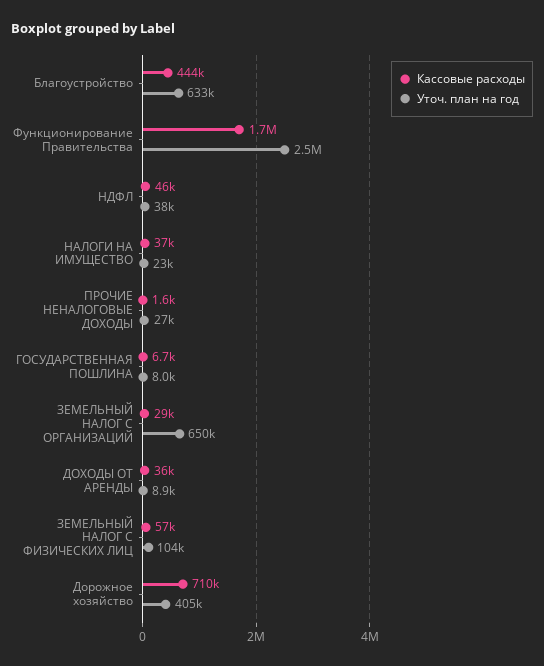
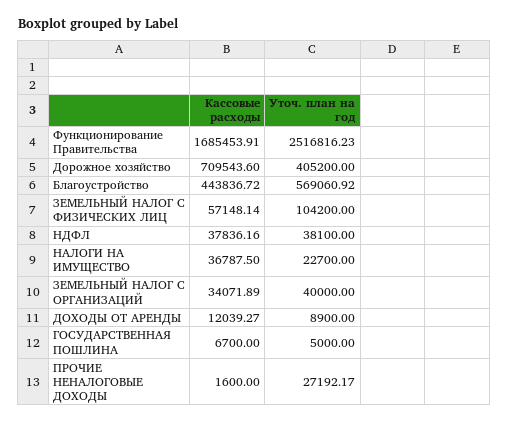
Уточ. план на год, Благоустройство: 633000 -> 569060.92
Кассовые расходы, НДФЛ: 46000 -> 37836.16
Уточ. план на год, ГОСУДАРСТВЕННАЯ ПОШЛИНА: 8000 -> 5000
Кассовые расходы, ЗЕМЕЛЬНЫЙ НАЛОГ С ОРГАНИЗАЦИЙ: 29000 -> 34071.89
Уточ. план на год, ЗЕМЕЛЬНЫЙ НАЛОГ С ОРГАНИЗАЦИЙ: 650000 -> 40000
Кассовые расходы, ДОХОДЫ ОТ АРЕНДЫ: 36000 -> 12039.27

